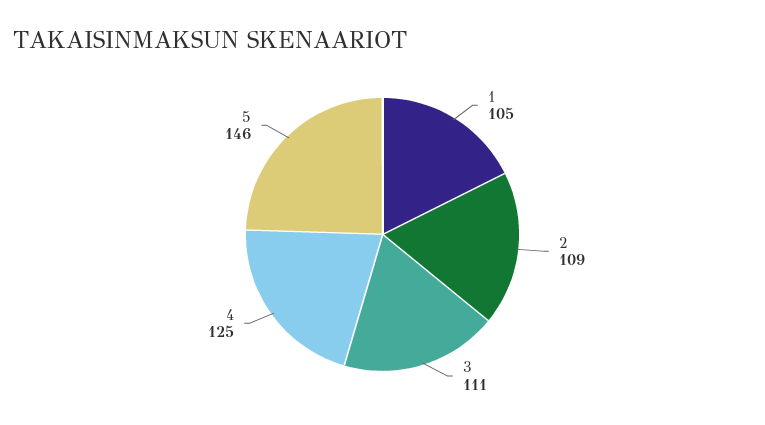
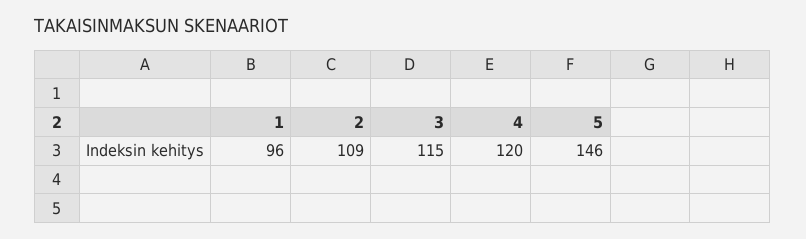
1: 105 -> 96
3: 111 -> 115
4: 125 -> 120

